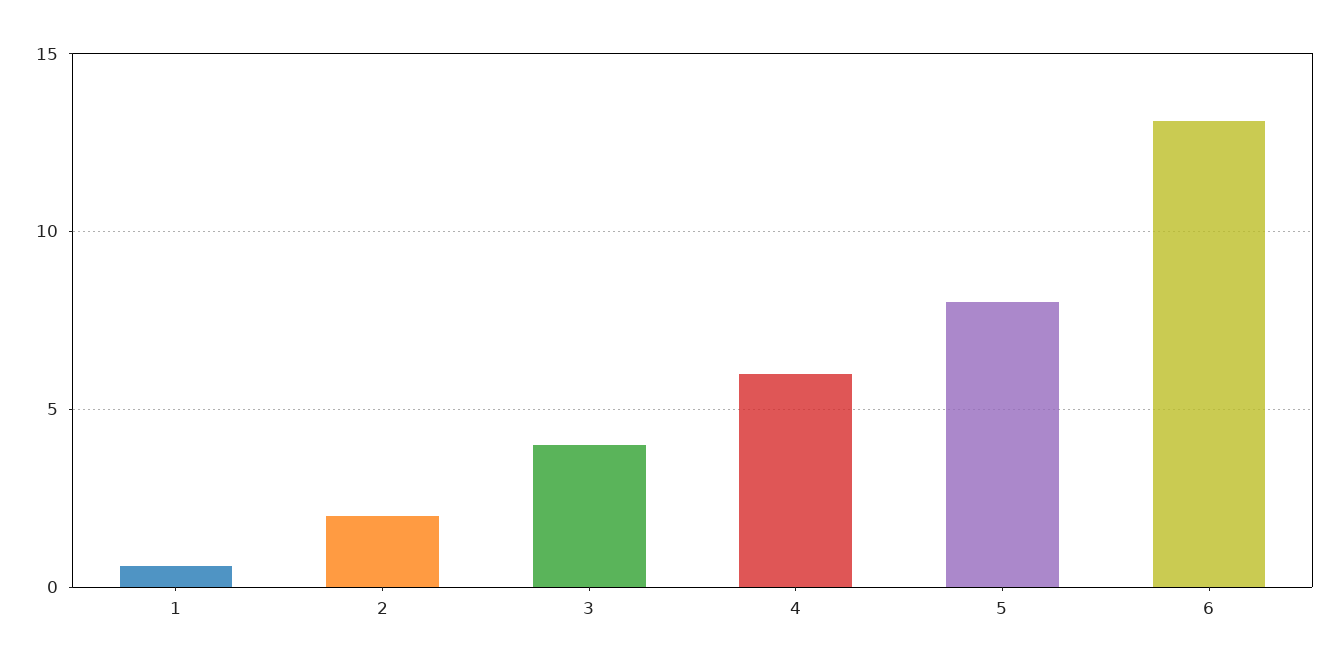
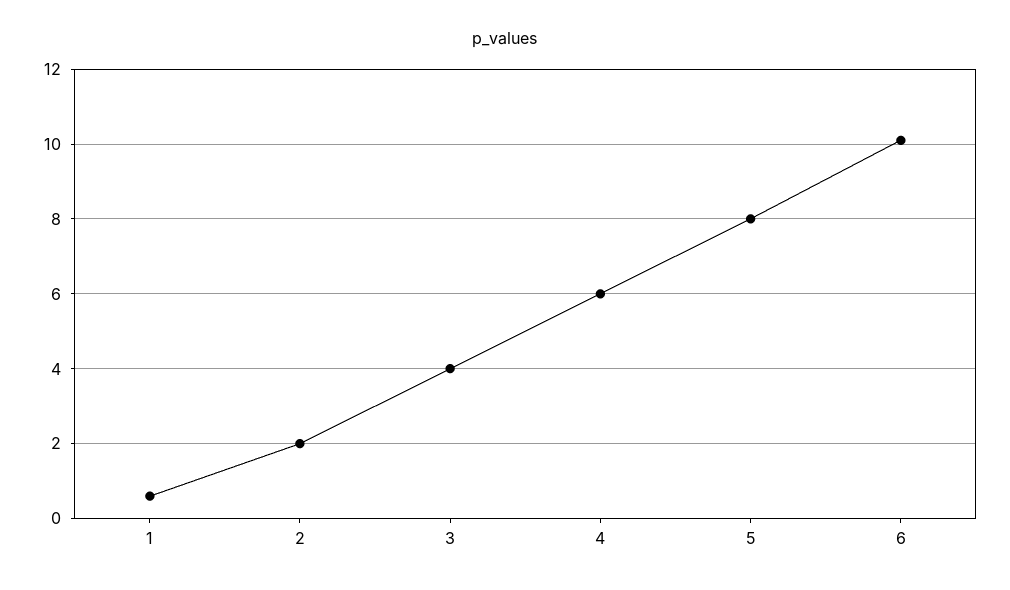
6: 13 -> 10

